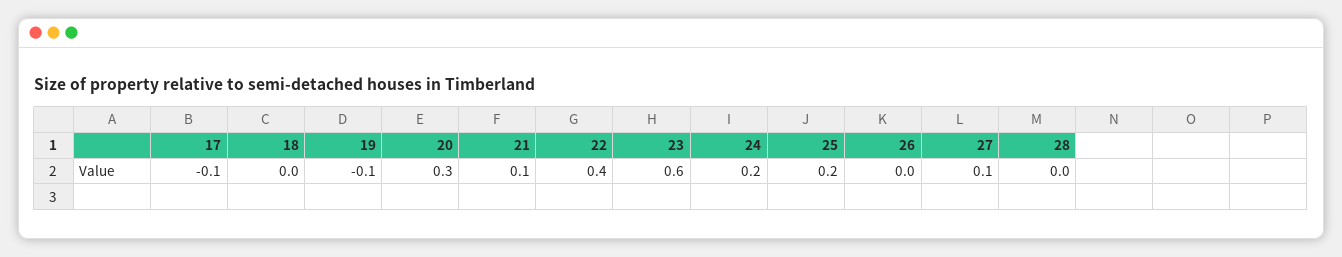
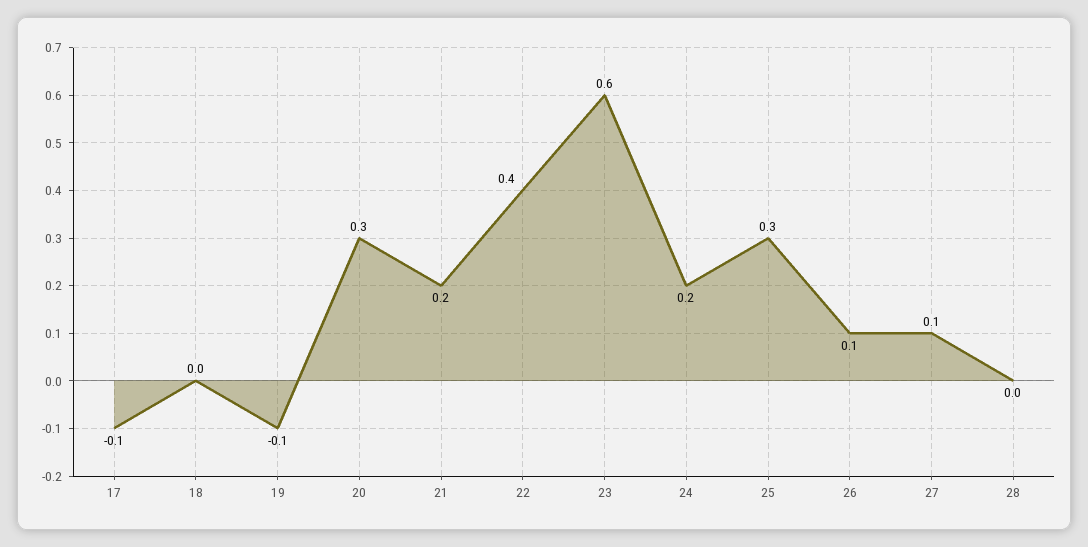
21: 0.1 -> 0.2
25: 0.2 -> 0.3
26: 0 -> 0.1

